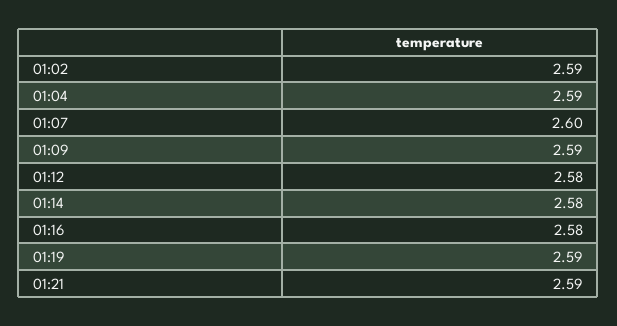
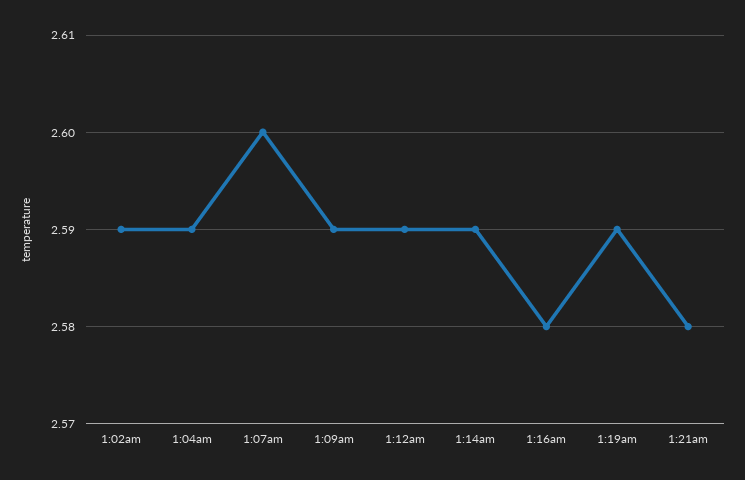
01:12: 2.58 -> 2.59
01:14: 2.58 -> 2.59
01:21: 2.59 -> 2.58

